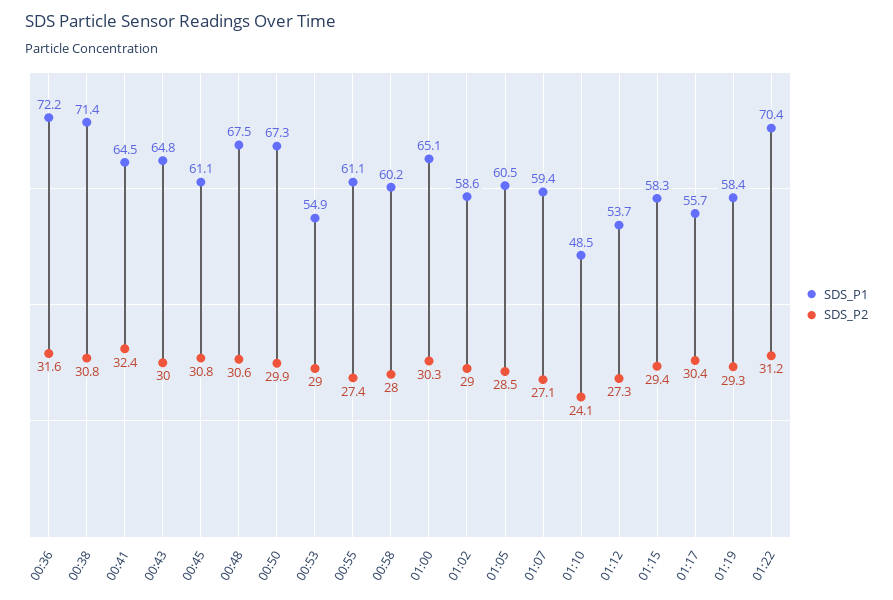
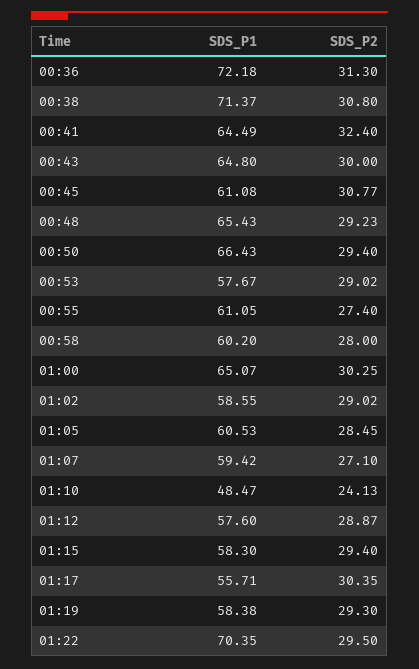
SDS_P2, 00:36: 31.6 -> 31.3
SDS_P1, 00:48: 67.5 -> 65.43
SDS_P2, 00:48: 30.6 -> 29.23
SDS_P1, 00:50: 67.3 -> 66.43
SDS_P2, 00:50: 29.9 -> 29.4
SDS_P1, 00:53: 54.9 -> 57.67
SDS_P1, 01:12: 53.7 -> 57.6
SDS_P2, 01:12: 27.3 -> 28.87
SDS_P2, 01:22: 31.2 -> 29.5

